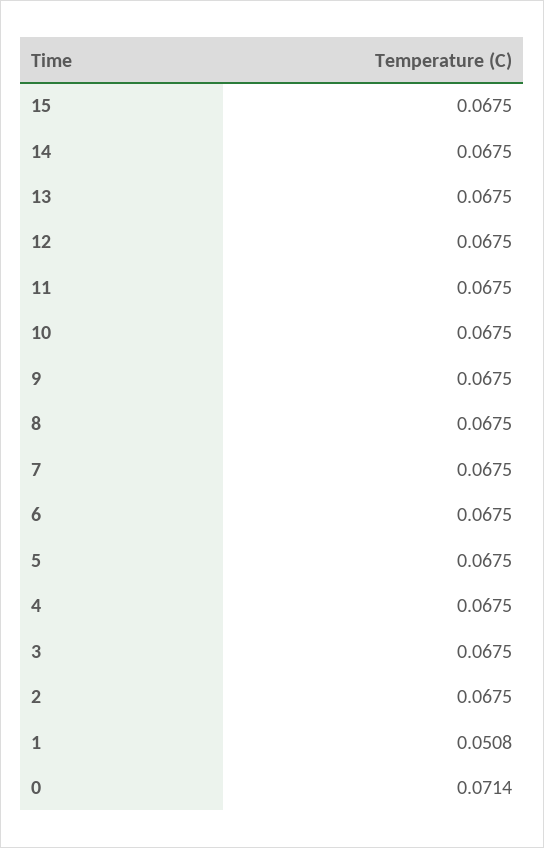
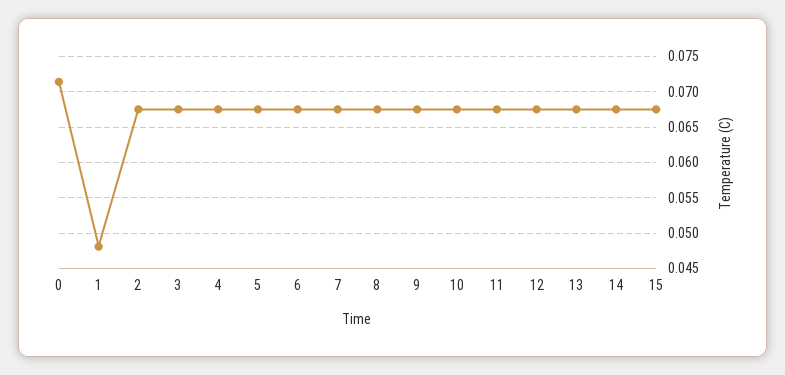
1: 0.0508 -> 0.048

